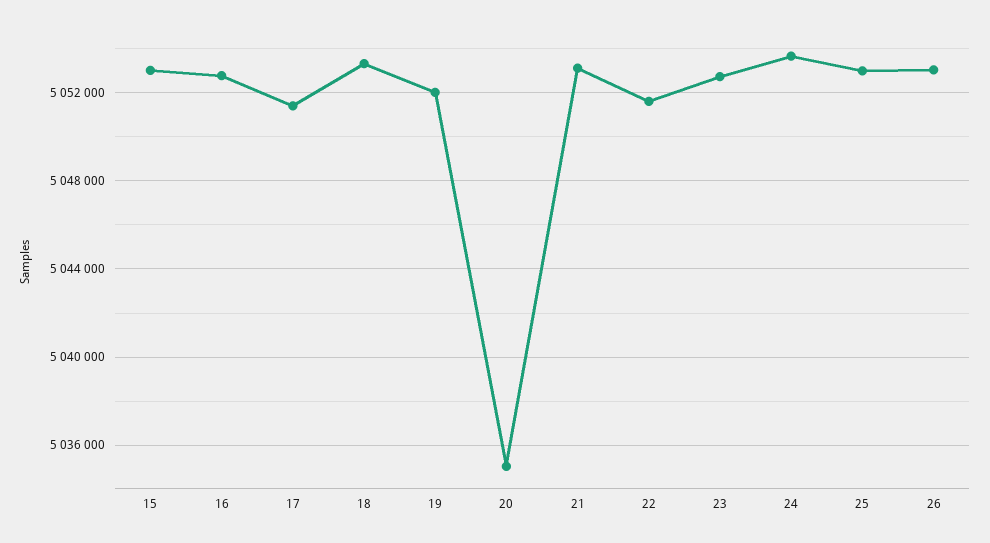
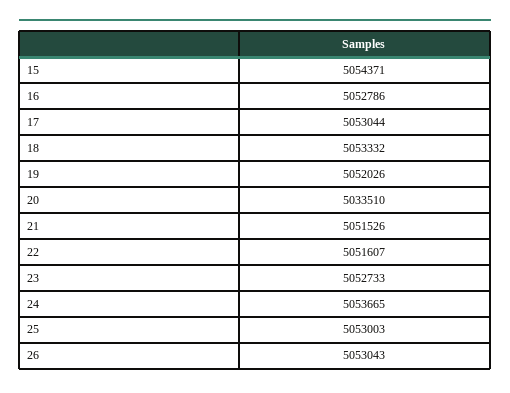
15: 5053000 -> 5054371
17: 5051500 -> 5053044
20: 5035000 -> 5033510
21: 5053000 -> 5051526

